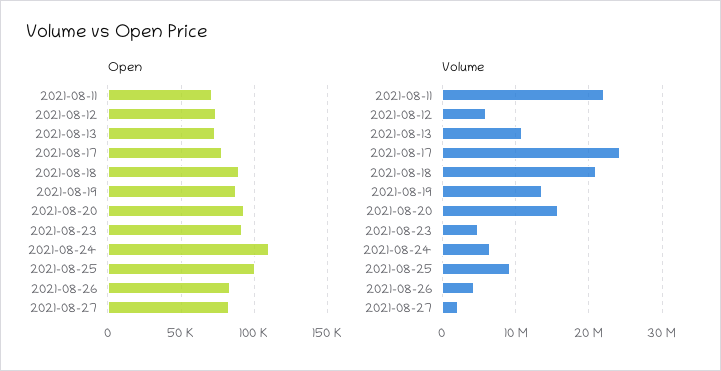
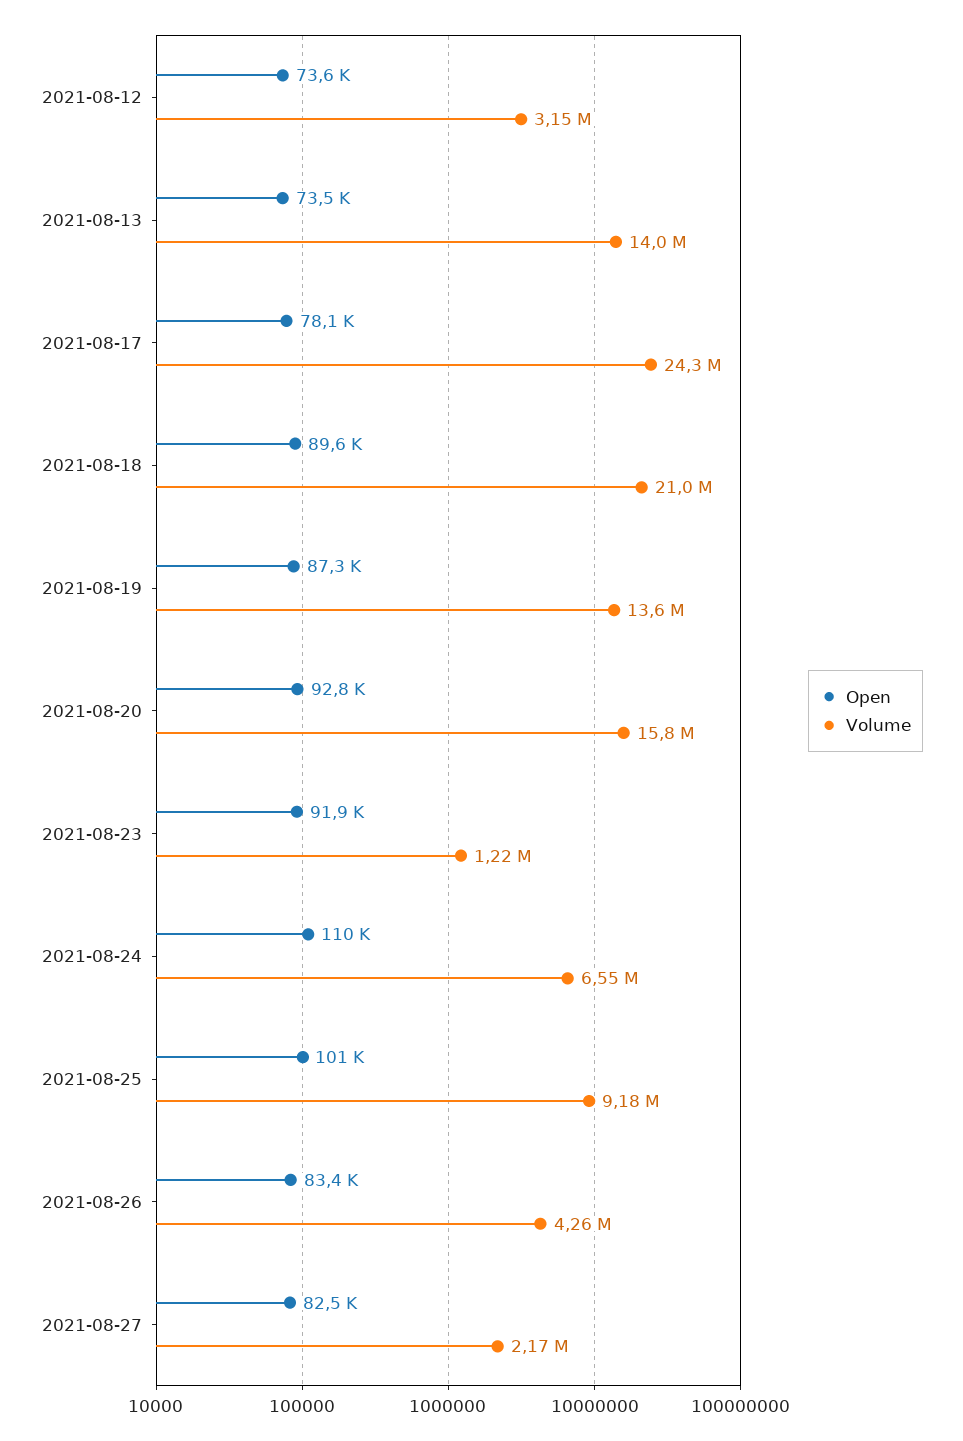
Open, 2021-08-11: 70000 -> none
Volume, 2021-08-11: 22000000 -> none
Volume, 2021-08-12: 6000000 -> 3150000
Volume, 2021-08-13: 11000000 -> 14000000
Volume, 2021-08-23: 5000000 -> 1220000

